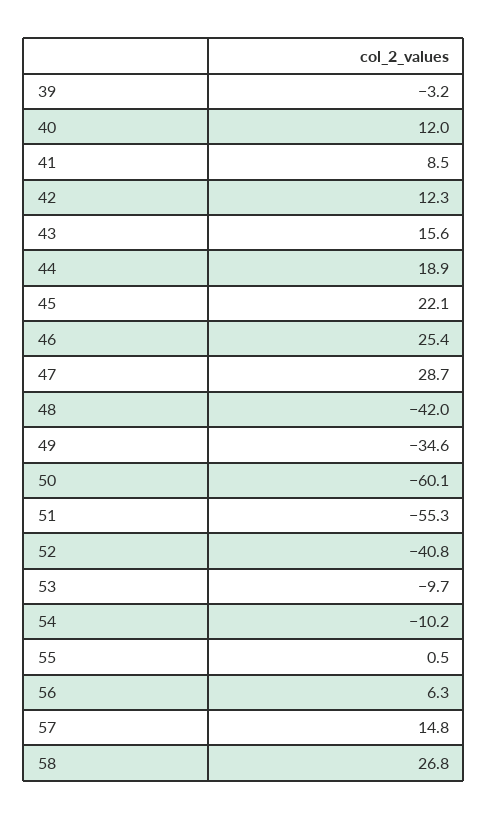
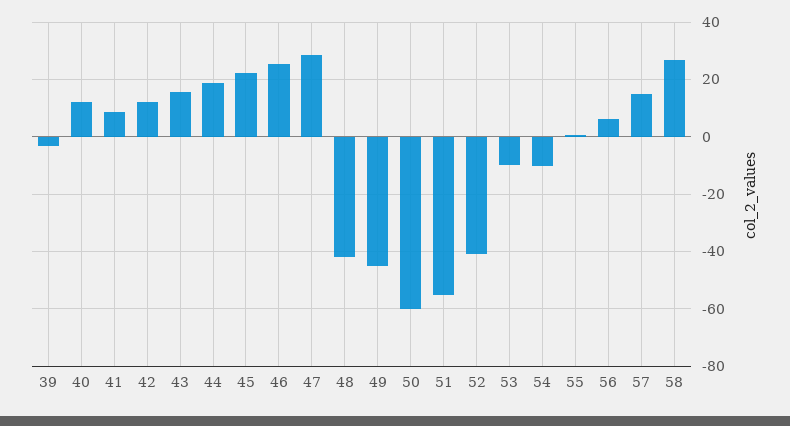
49: -34.6 -> -45

